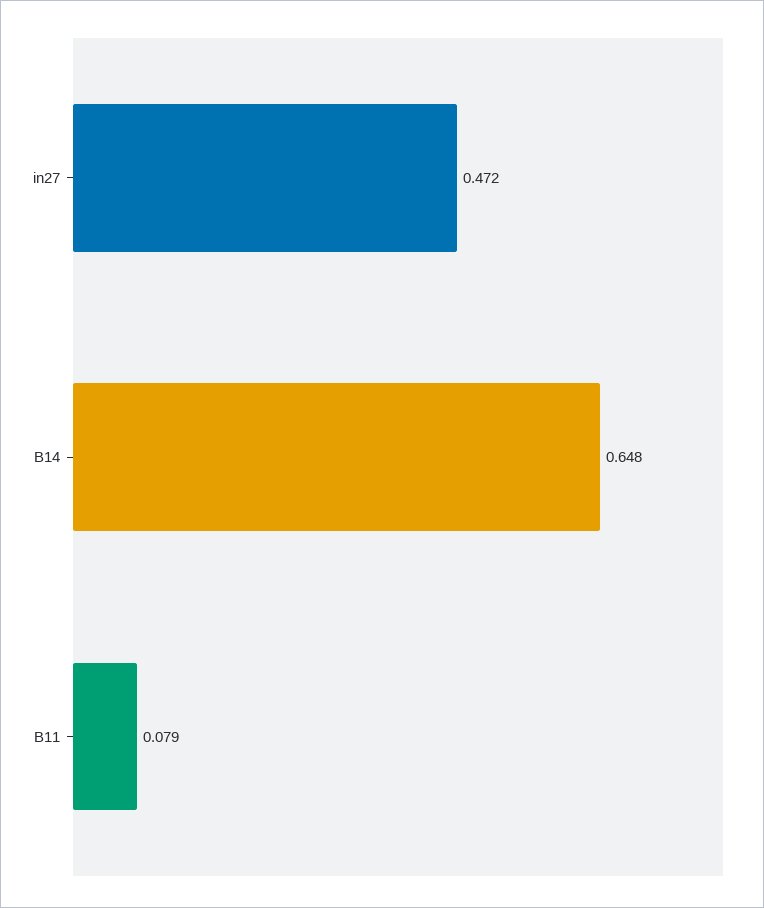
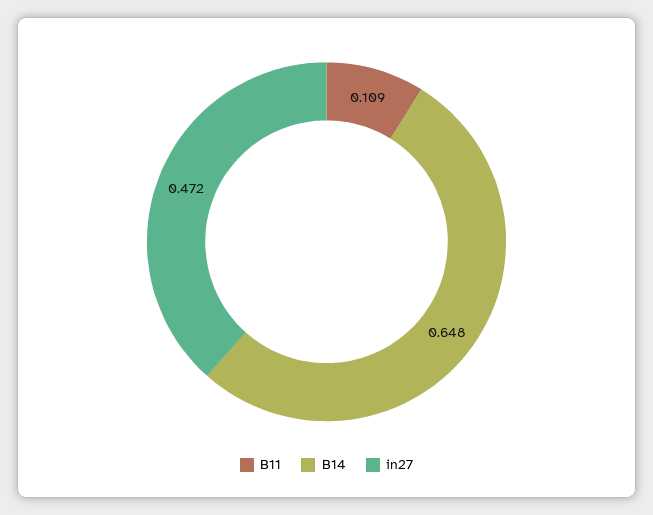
B11: 0.079 -> 0.109

